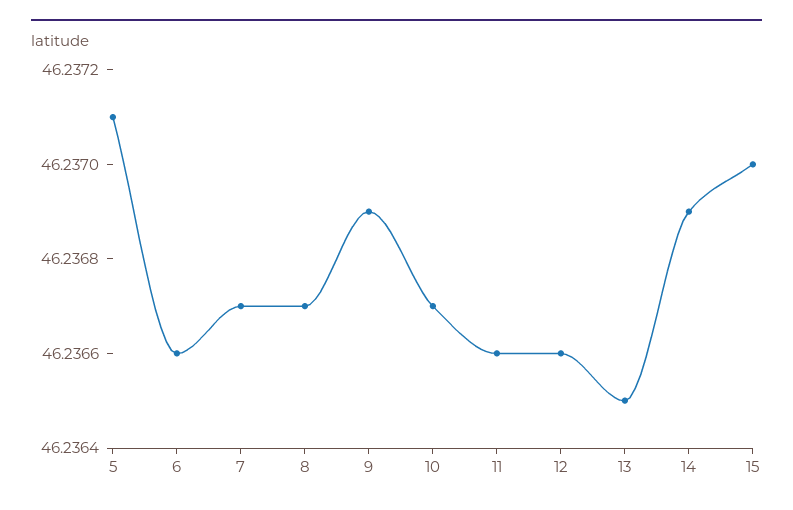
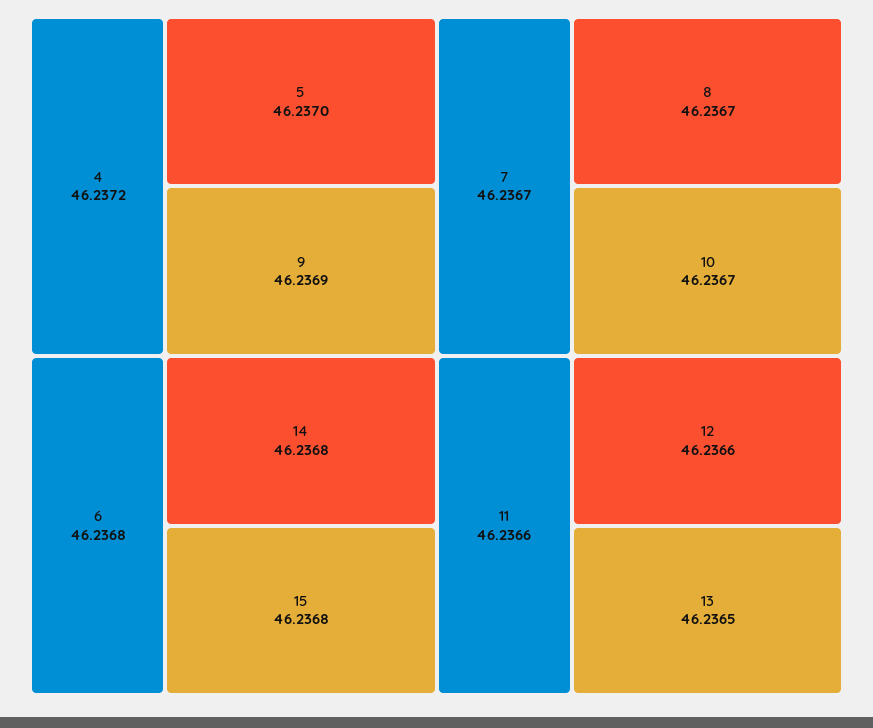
5: 46.2371 -> 46.237
6: 46.2366 -> 46.2368
14: 46.2369 -> 46.2368
15: 46.237 -> 46.2368
4: none -> 46.2372

